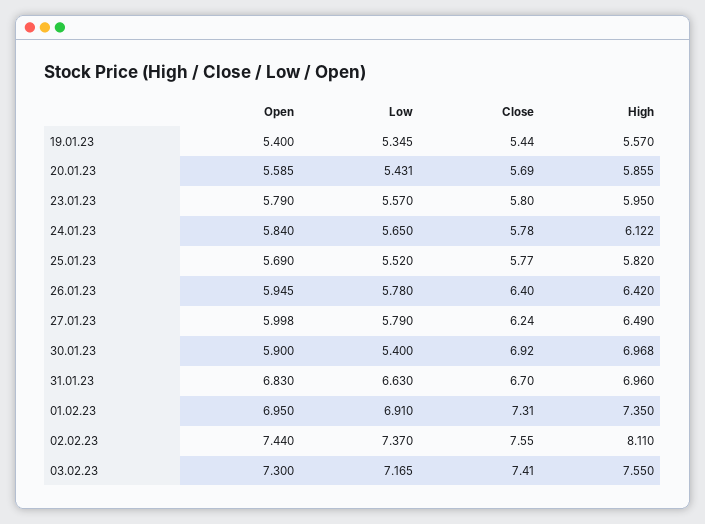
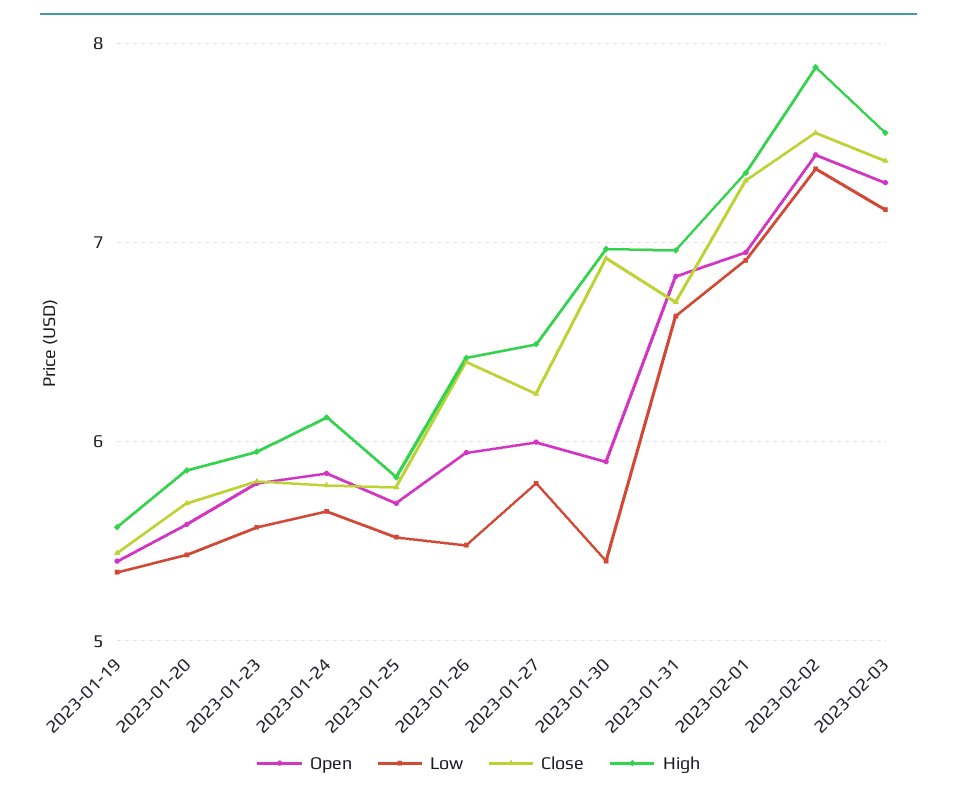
Low, 26.01.23: 5.78 -> 5.5
High, 02.02.23: 8.11 -> 7.9

